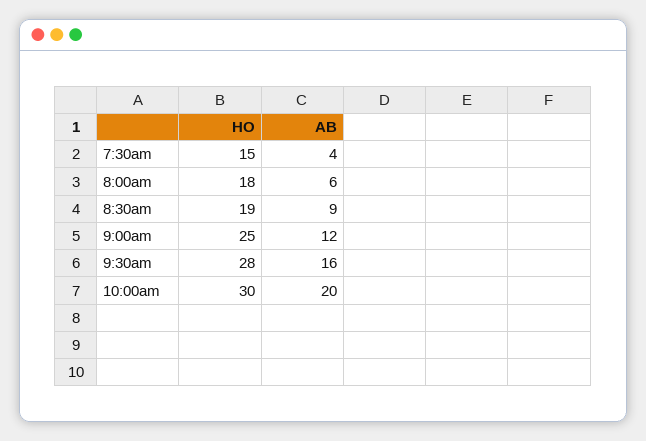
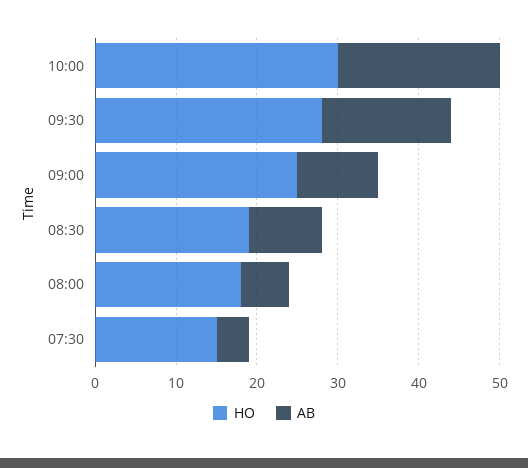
AB, 9:00am: 12 -> 10

